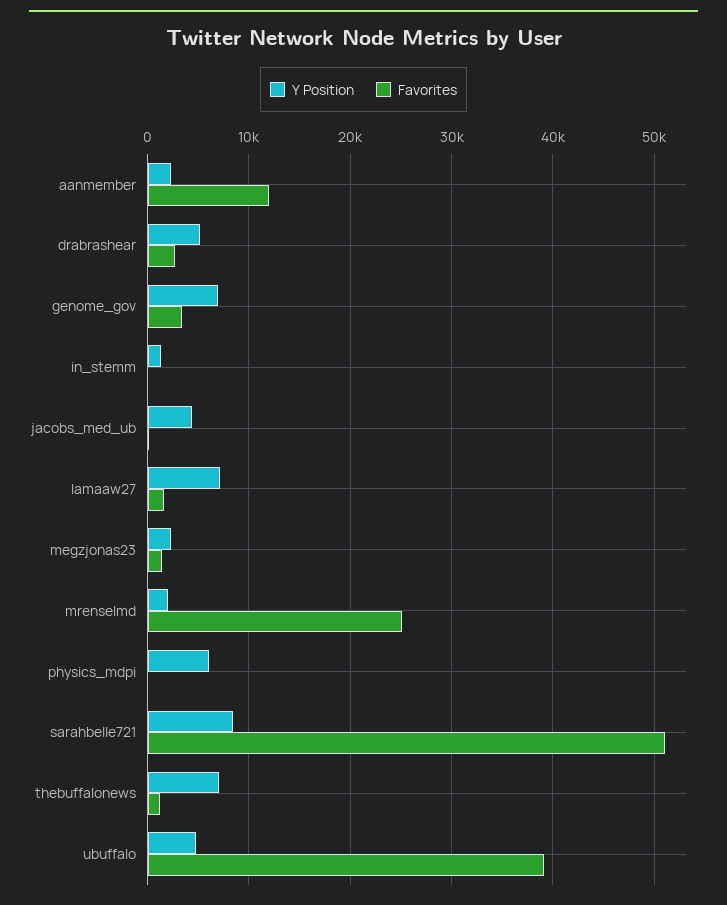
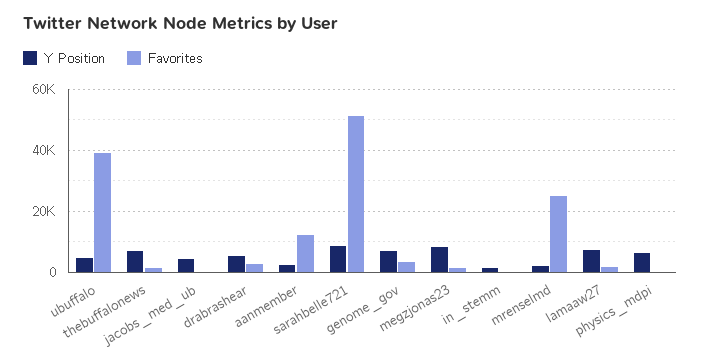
Y Position, megzjonas23: 2000 -> 8000

